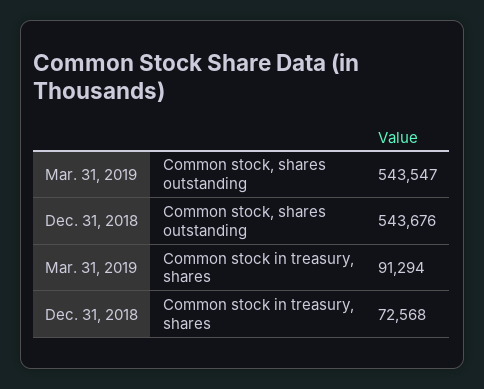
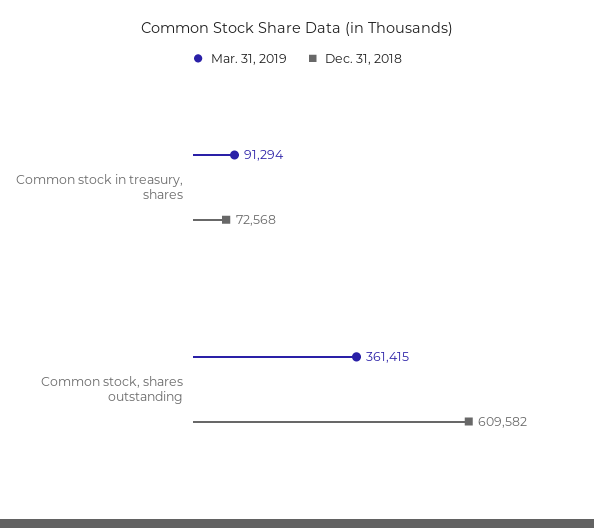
Mar. 31, 2019, Common stock, shares outstanding: 543547 -> 361415
Dec. 31, 2018, Common stock, shares outstanding: 543676 -> 609582

